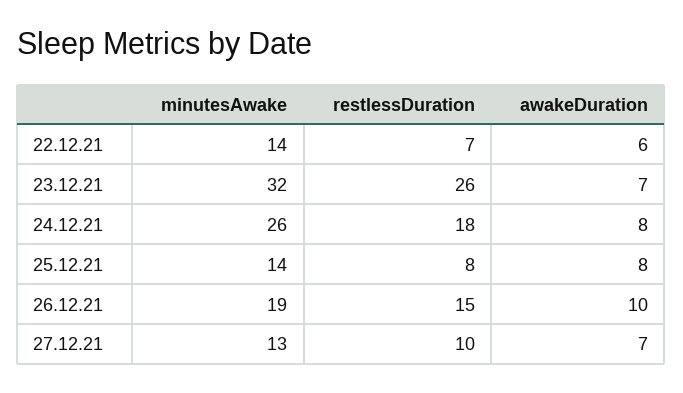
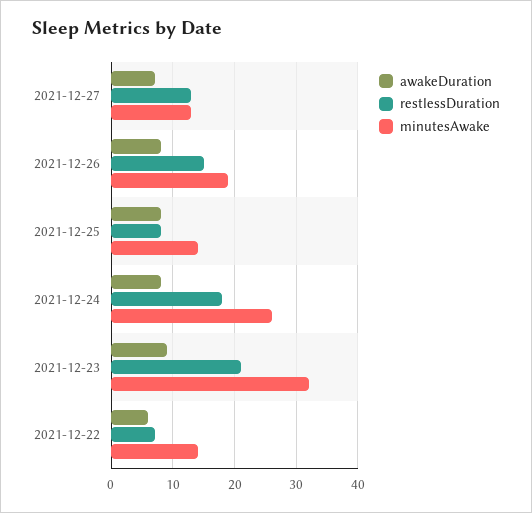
restlessDuration, 23.12.21: 26 -> 21
awakeDuration, 23.12.21: 7 -> 9
awakeDuration, 26.12.21: 10 -> 8
restlessDuration, 27.12.21: 10 -> 13

